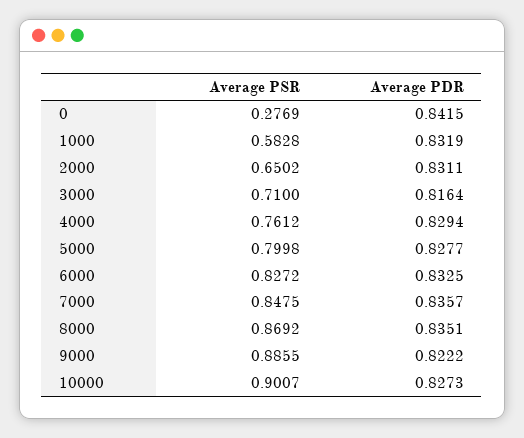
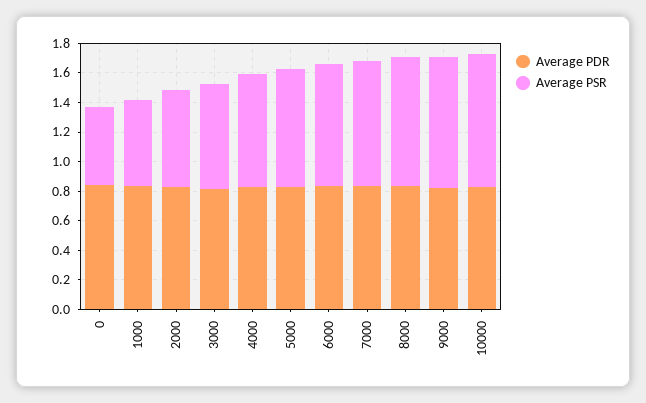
Average PSR, 0: 0.2769 -> 0.5

